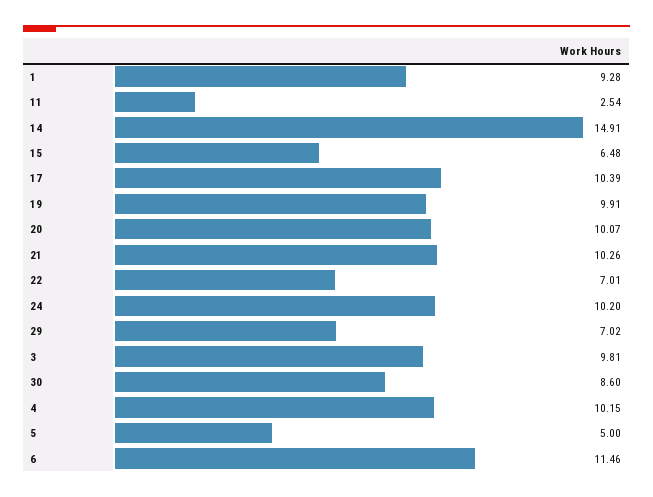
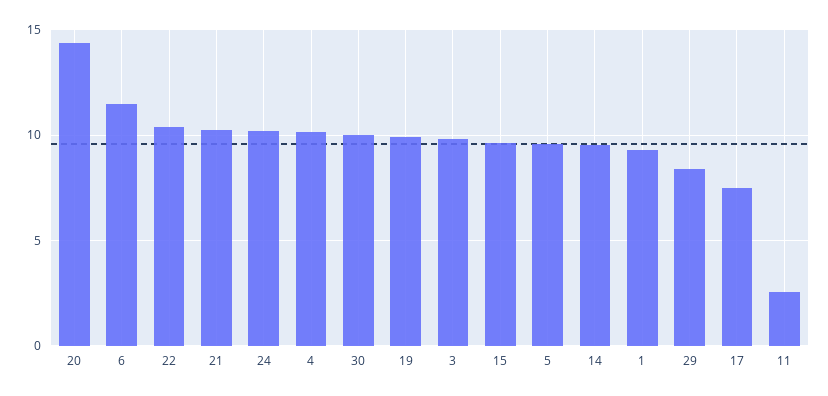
14: 14.91 -> 9.5
15: 6.48 -> 9.5
17: 10.39 -> 7.5
20: 10.07 -> 14.5
22: 7.01 -> 10.5
29: 7.02 -> 8.5
30: 8.6 -> 10
5: 5 -> 9.5

